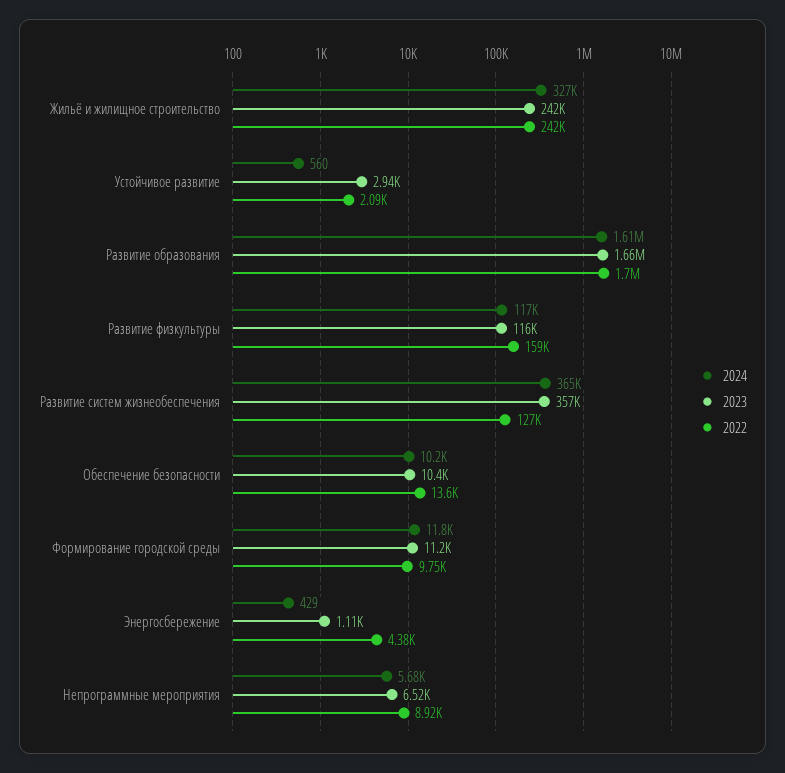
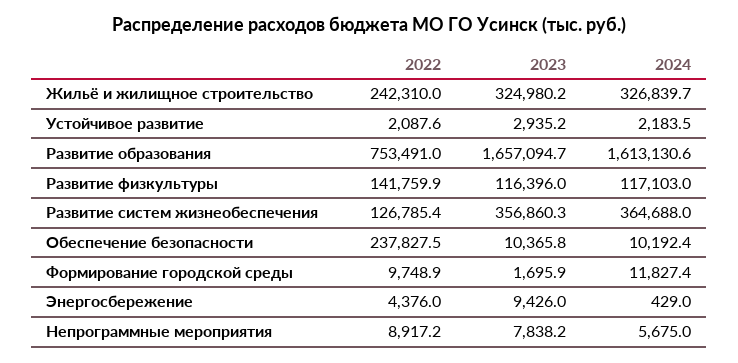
2023, Жильё и жилищное строительство: 242000 -> 324980.2
2024, Устойчивое развитие: 560 -> 2183.5
2022, Развитие образования: 1700000 -> 753491
2022, Развитие физкультуры: 159000 -> 141759.9
2022, Обеспечение безопасности: 13600 -> 237827.5
2023, Формирование городской среды: 11200 -> 1695.9
2023, Энергосбережение: 1110 -> 9426
2023, Непрограммные мероприятия: 6520 -> 7838.2

